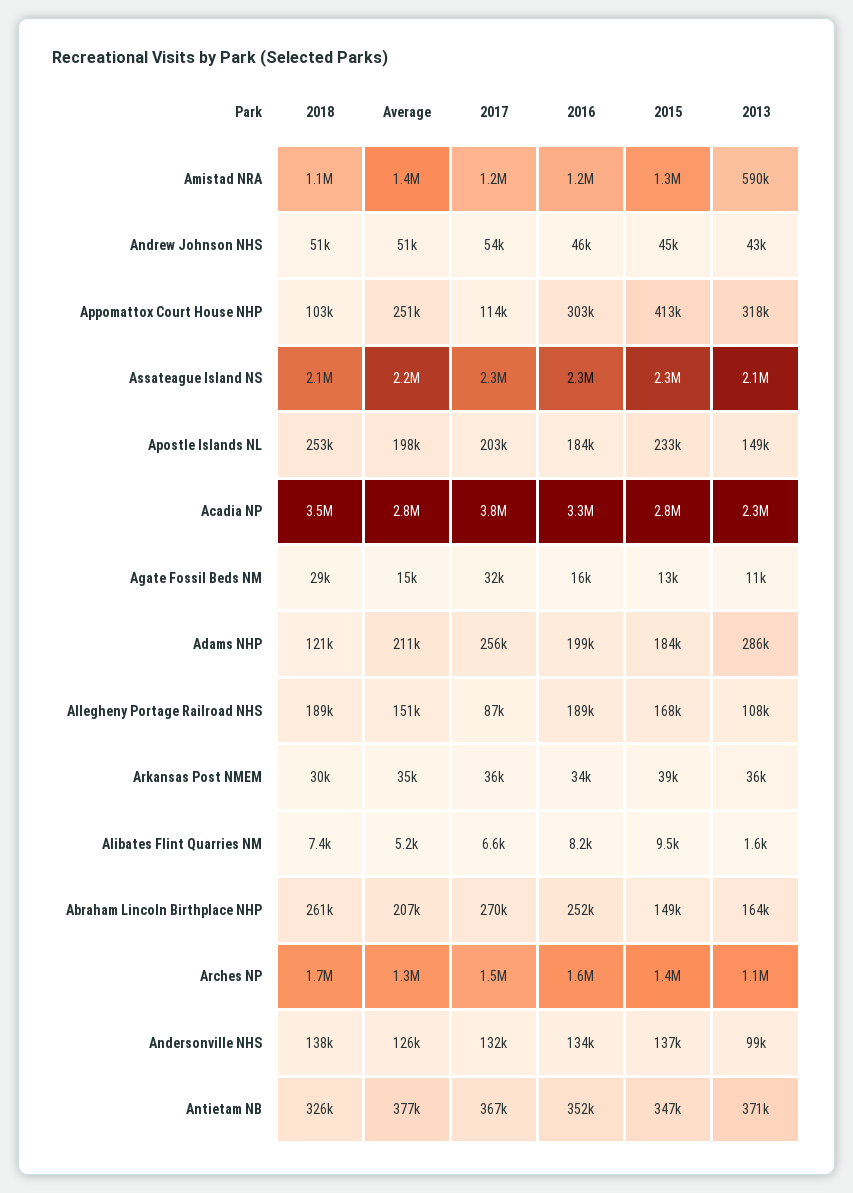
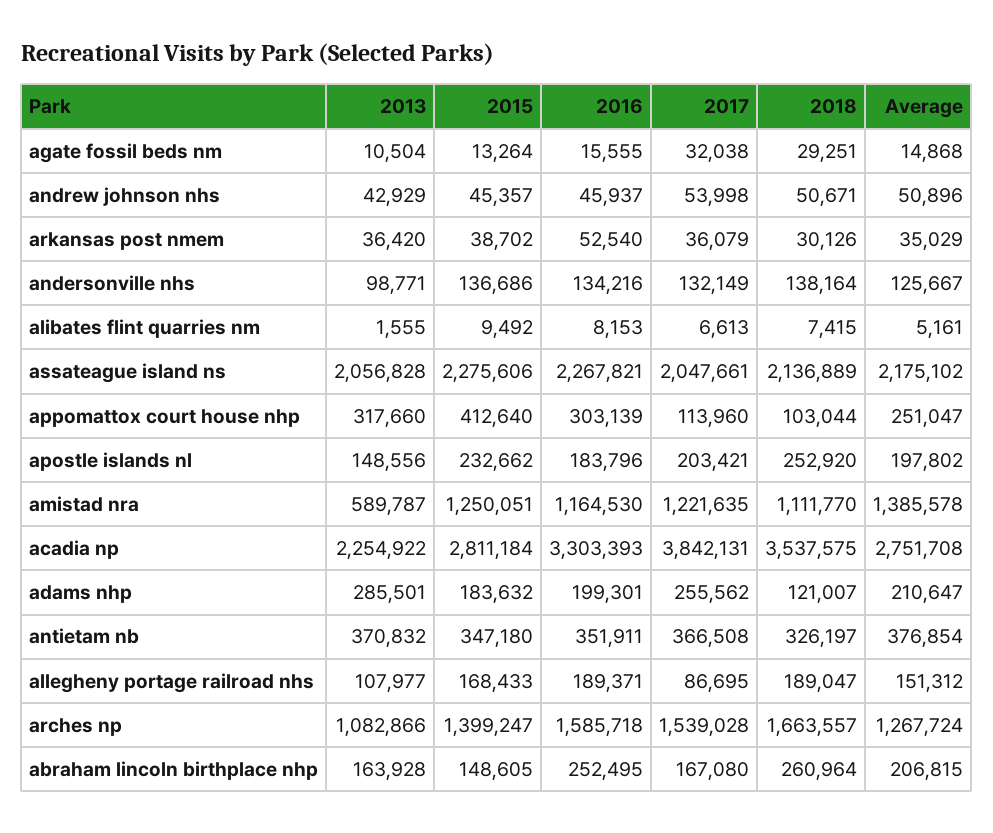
2017, Assateague Island NS: 2300000 -> 2047661
2016, Arkansas Post NMEM: 34000 -> 52540
2017, Abraham Lincoln Birthplace NHP: 270000 -> 167080

